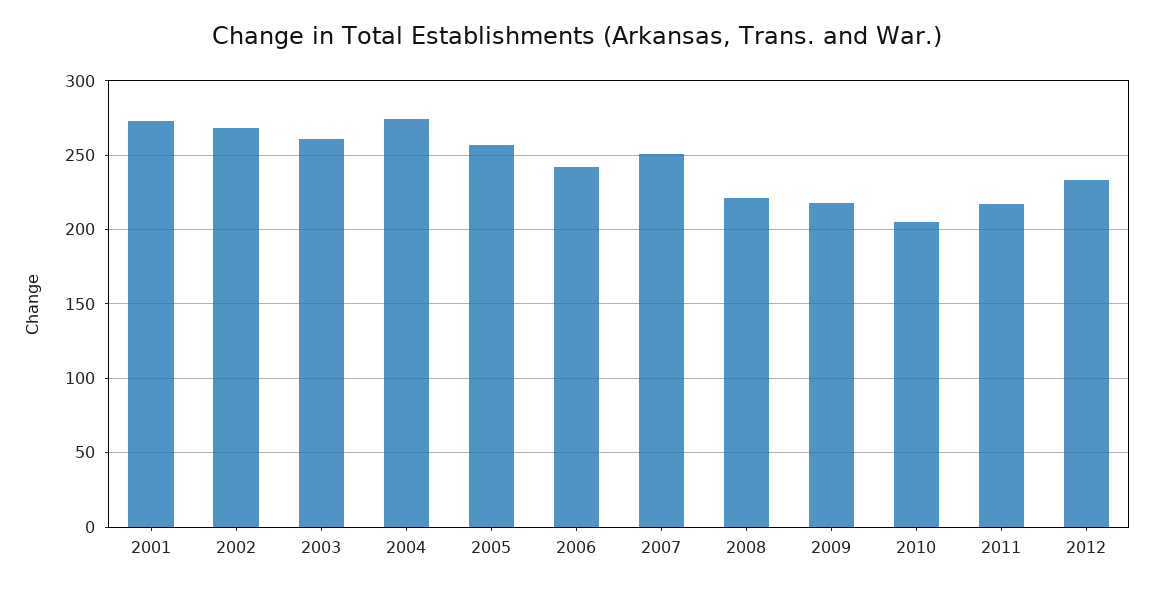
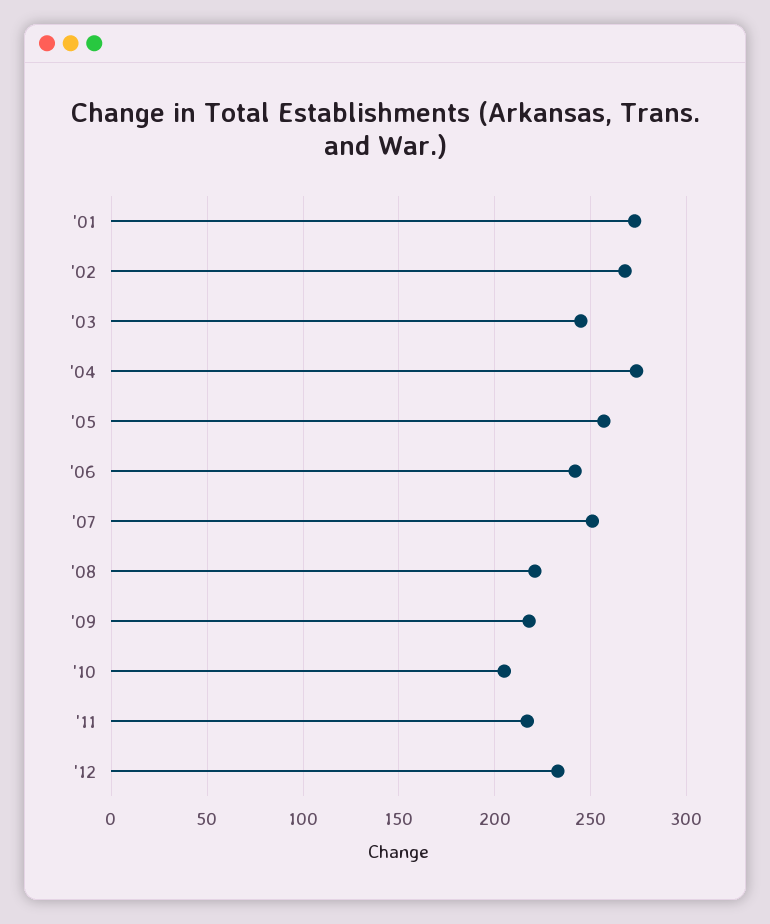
2003: 260 -> 245

